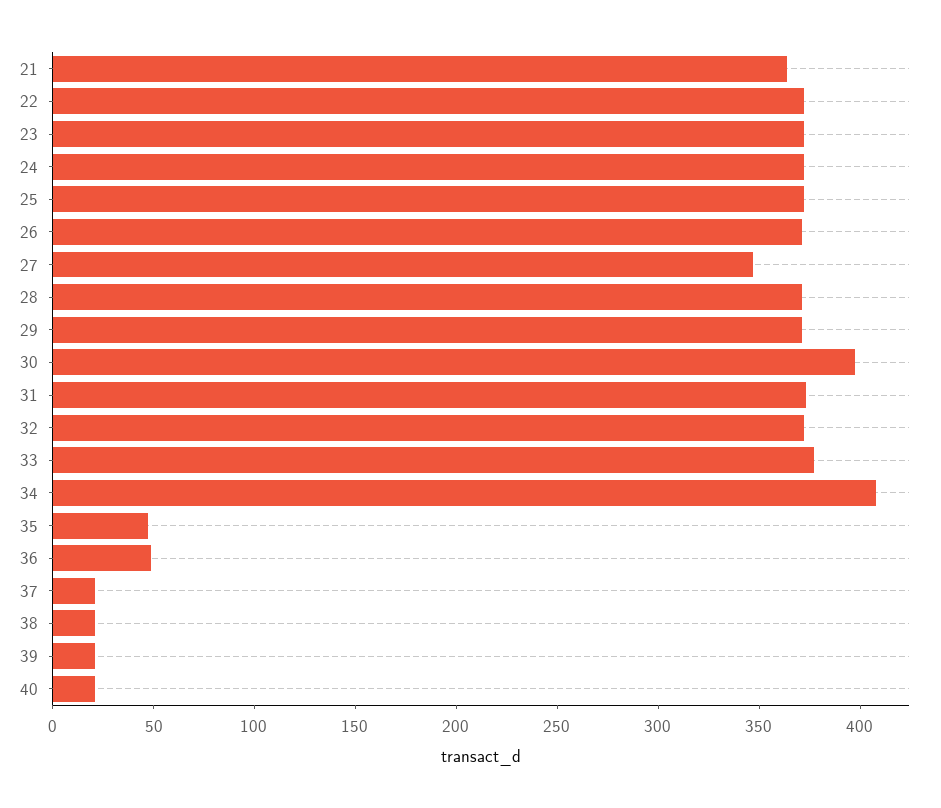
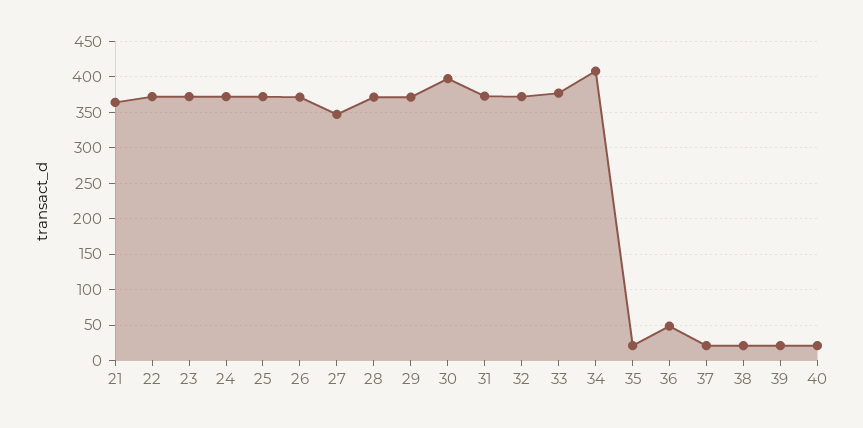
35: 50 -> 20

